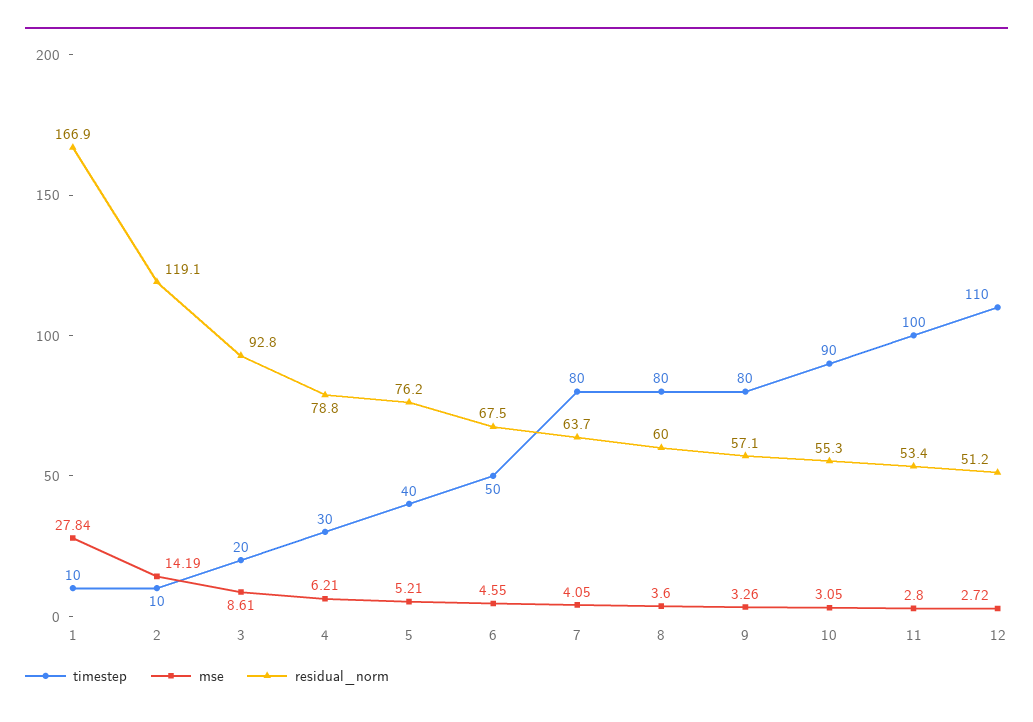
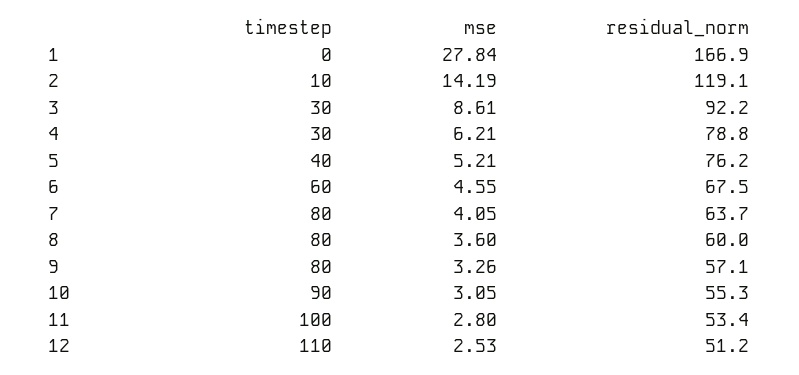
timestep, 1: 10 -> 0
timestep, 3: 20 -> 30
residual_norm, 3: 92.8 -> 92.2
timestep, 6: 50 -> 60
mse, 12: 2.72 -> 2.53

